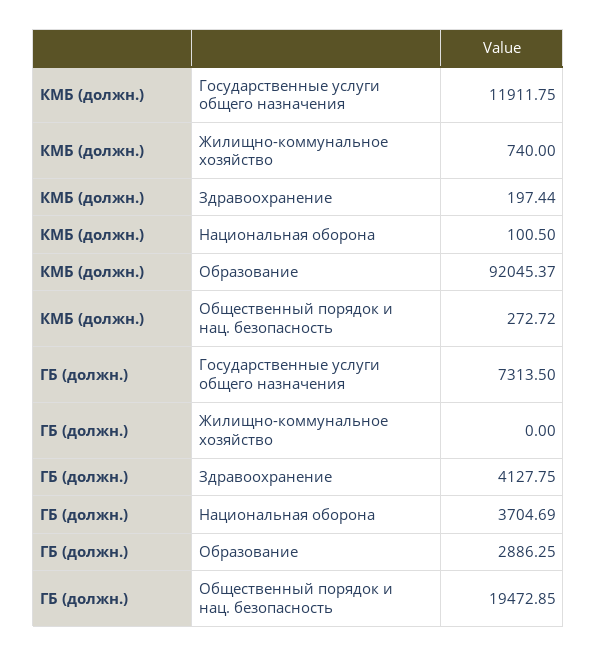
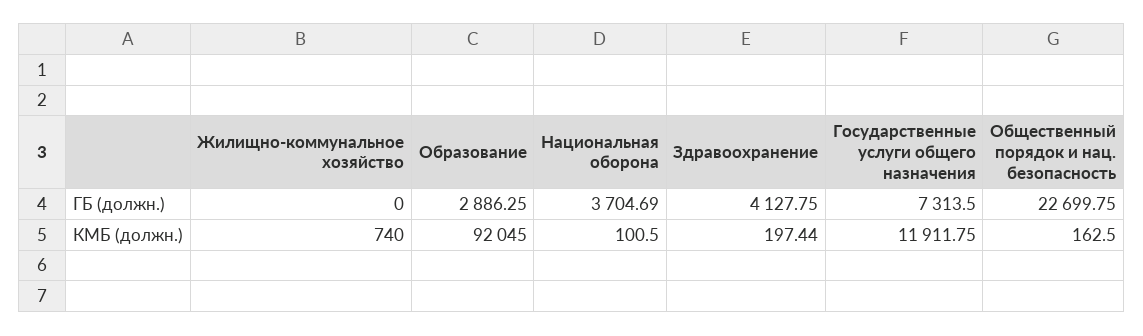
КМБ (должн.), Образование: 92045.37 -> 92045
КМБ (должн.), Общественный порядок и нац. безопасность: 272.72 -> 162.5
ГБ (должн.), Общественный порядок и нац. безопасность: 19472.85 -> 22699.75

